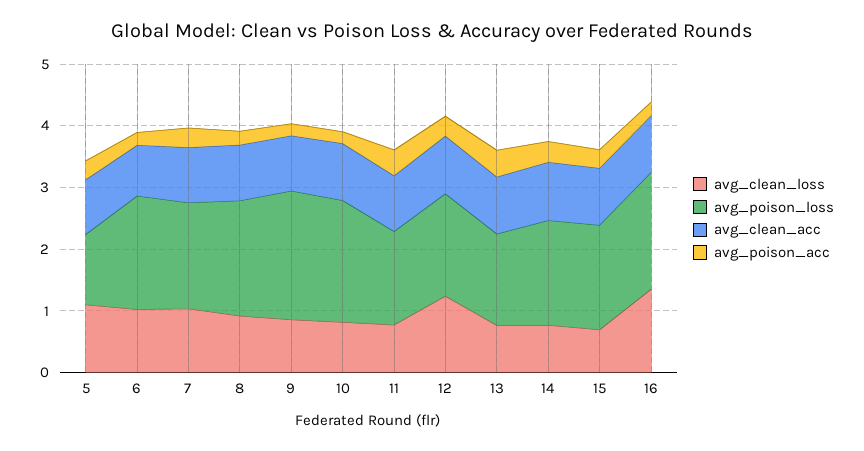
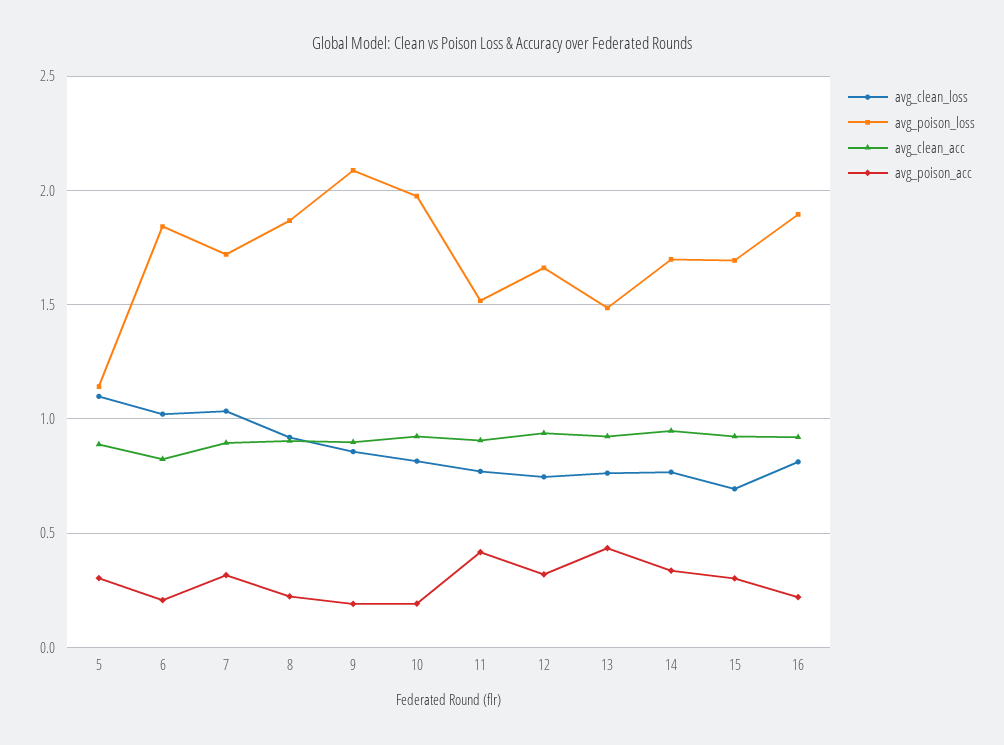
avg_clean_loss, 12: 1.2 -> 0.75
avg_clean_loss, 16: 1.4 -> 0.8

